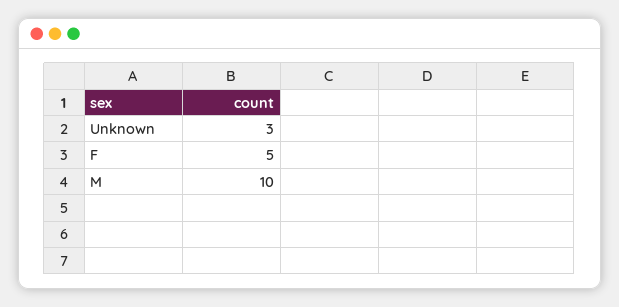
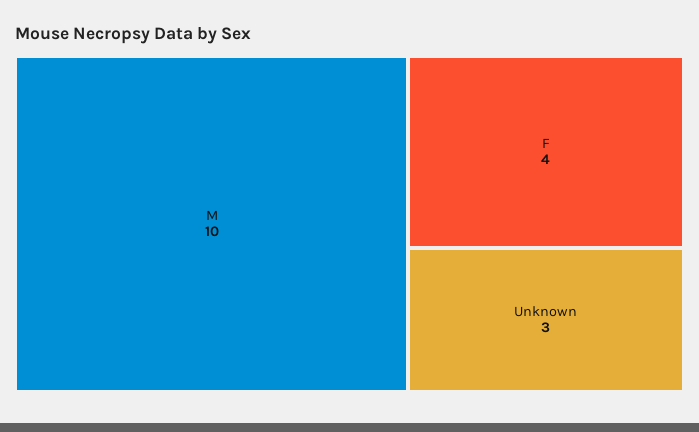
F: 5 -> 4

